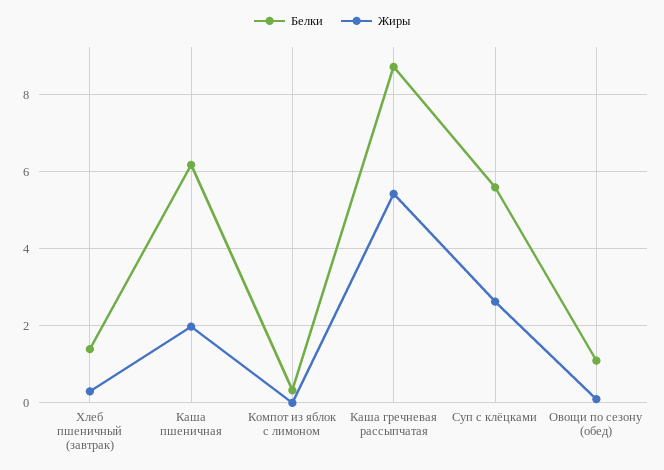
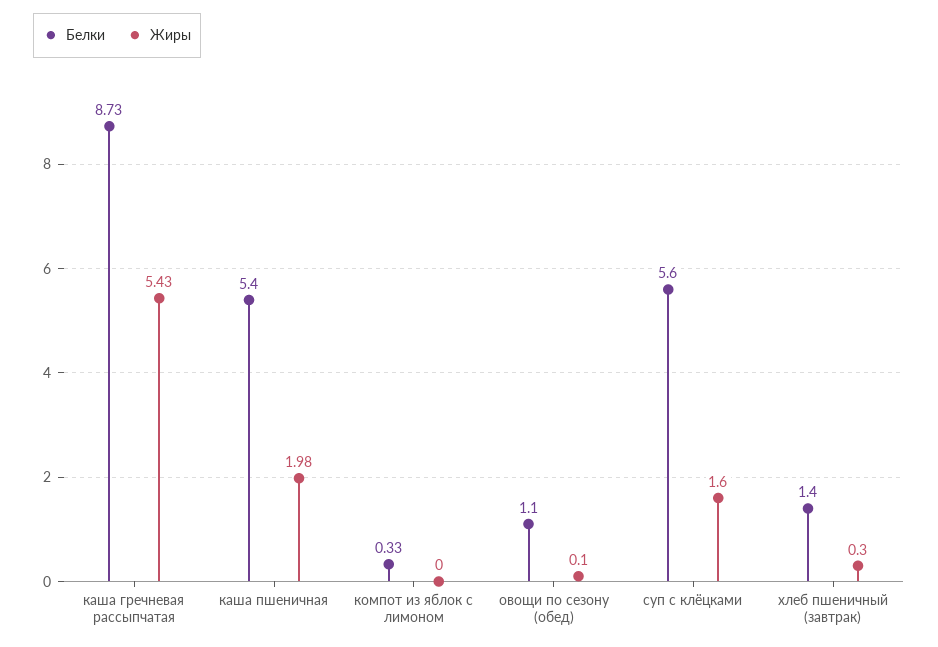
Белки, Каша пшеничная: 6.2 -> 5.4
Жиры, Суп с клёцками: 2.6 -> 1.6

